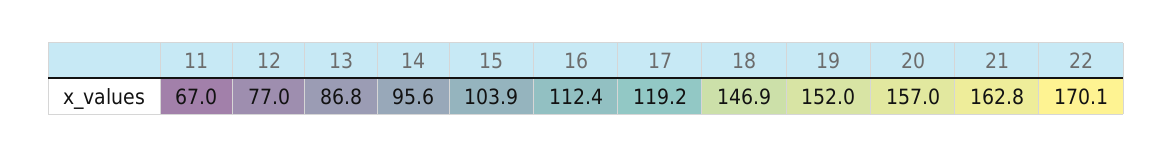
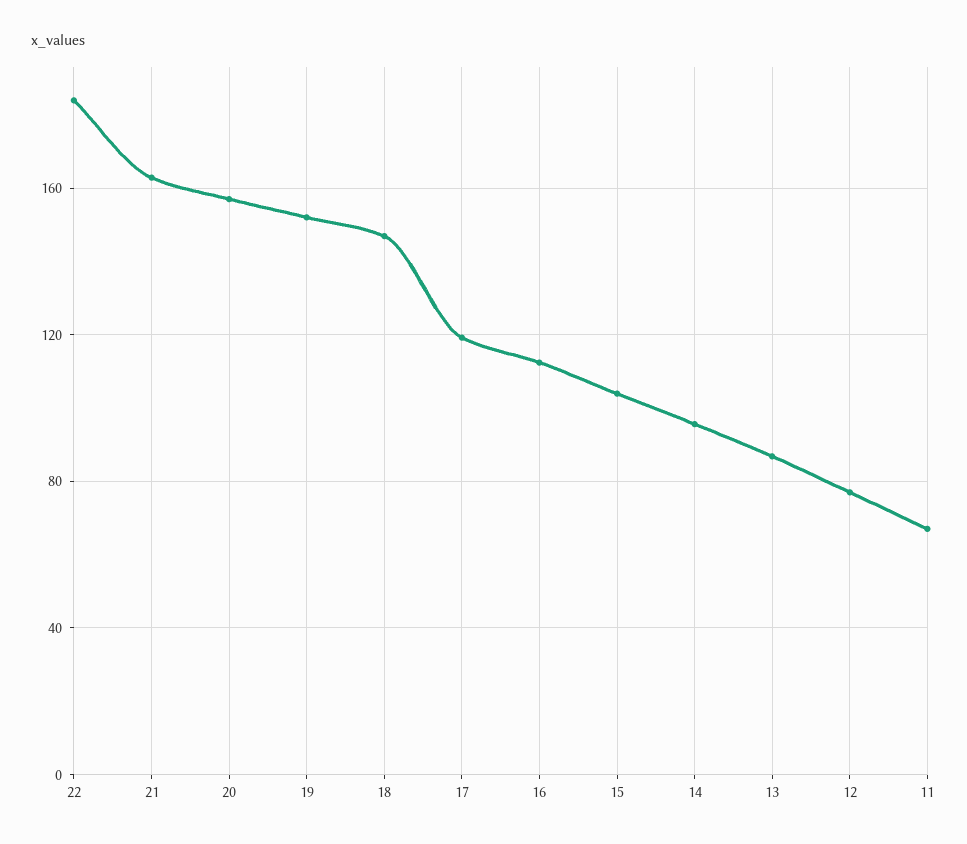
22: 170.1 -> 185

